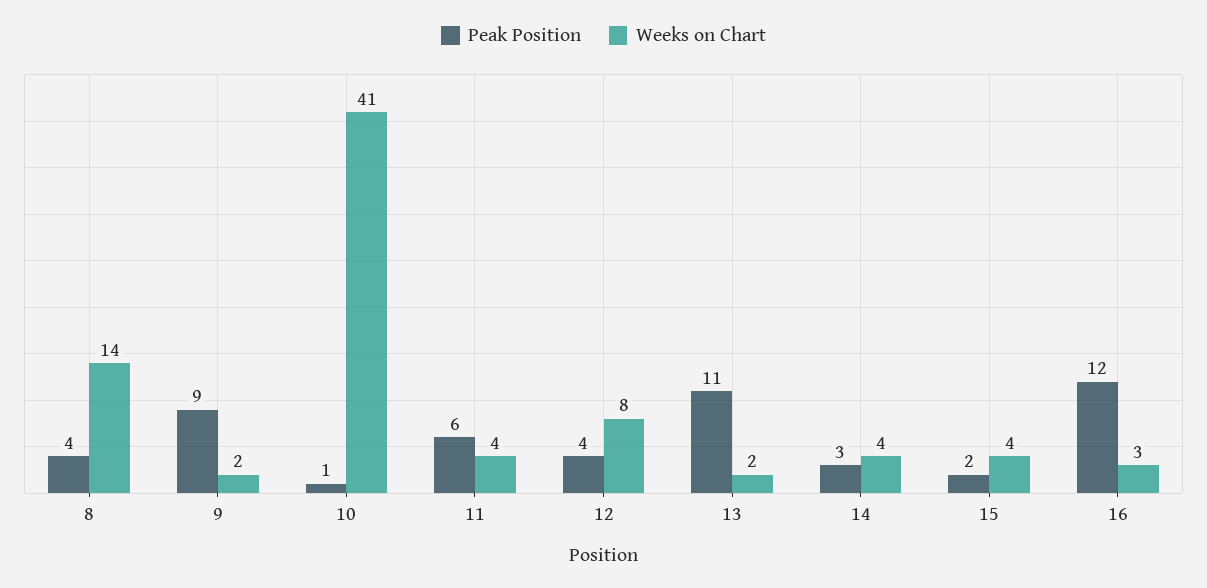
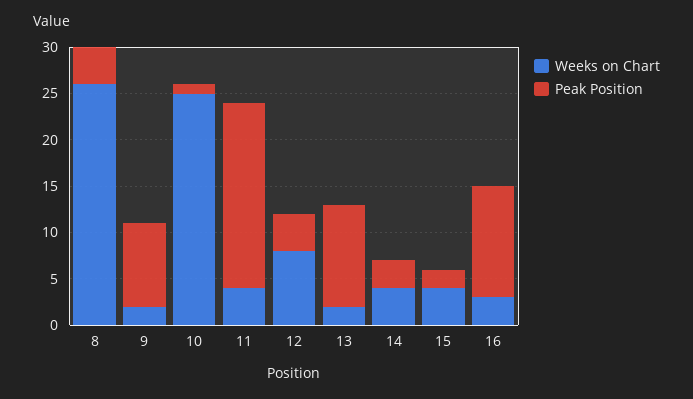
Weeks on Chart, 8: 14 -> 26
Weeks on Chart, 10: 41 -> 25
Peak Position, 11: 6 -> 20

